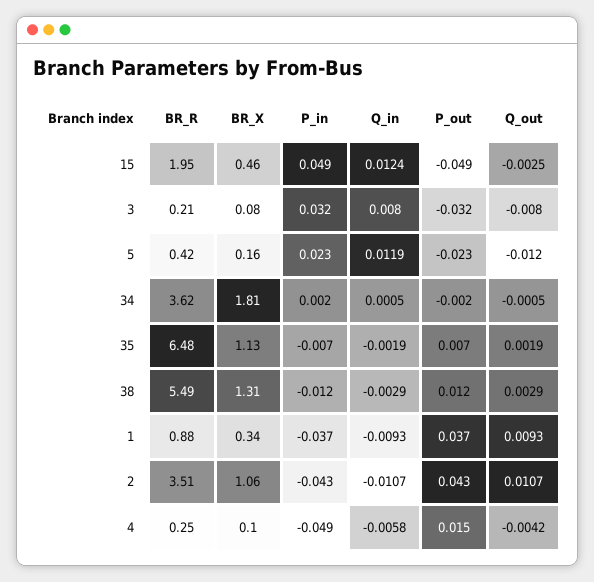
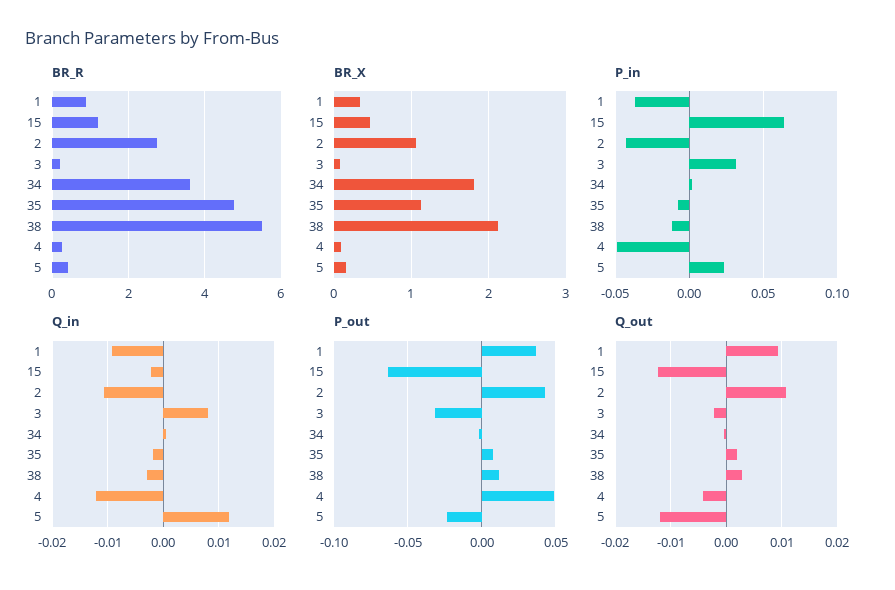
BR_R, 15: 1.95 -> 1.2
P_in, 15: 0.049 -> 0.065
Q_in, 15: 0.0124 -> -0.002
P_out, 15: -0.049 -> -0.065
Q_out, 15: -0.0025 -> -0.012
Q_out, 3: -0.008 -> -0.002
BR_R, 35: 6.48 -> 4.8
BR_X, 38: 1.31 -> 2.1
BR_R, 2: 3.51 -> 2.8
Q_in, 4: -0.0058 -> -0.012
P_out, 4: 0.015 -> 0.05

